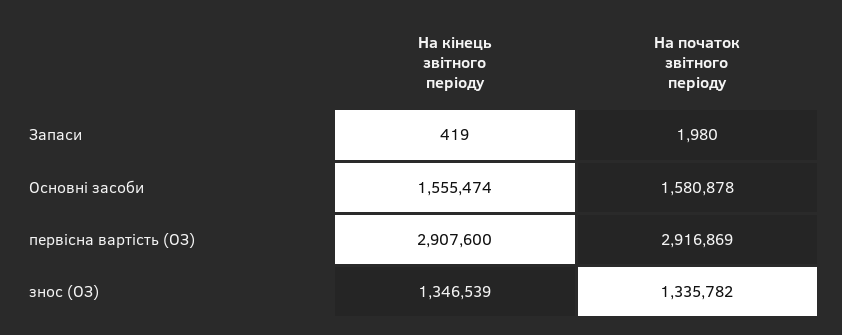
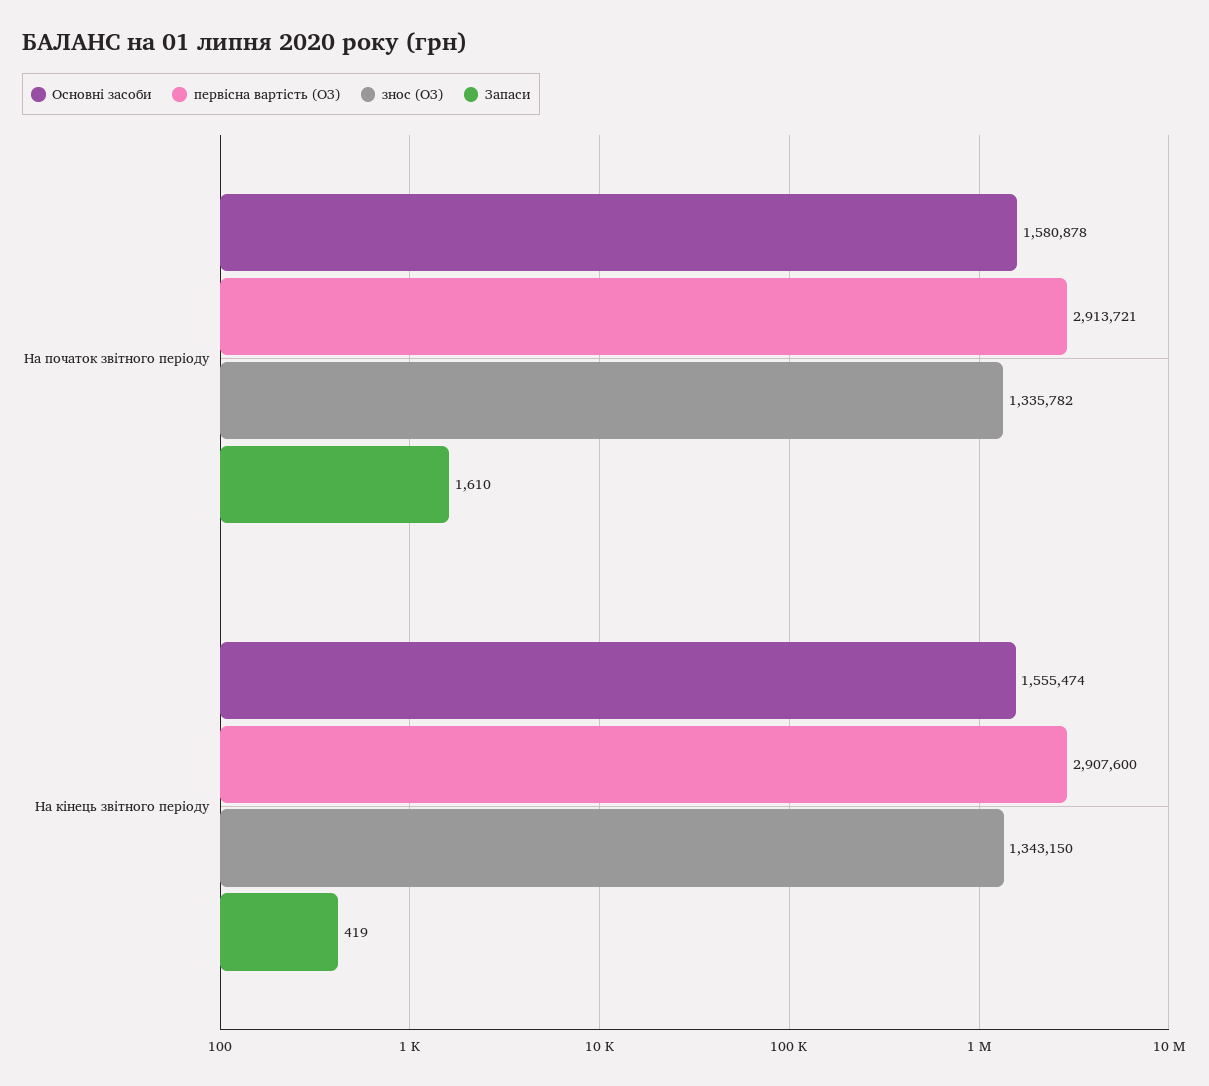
Запаси, На початок звітного періоду: 1980 -> 1610
первісна вартість (ОЗ), На початок звітного періоду: 2916869 -> 2913721
знос (ОЗ), На кінець звітного періоду: 1346539 -> 1343150

